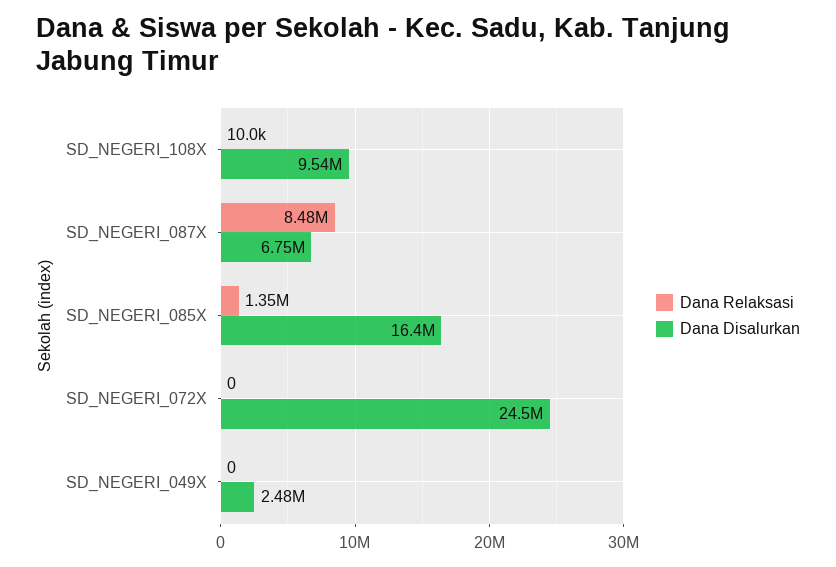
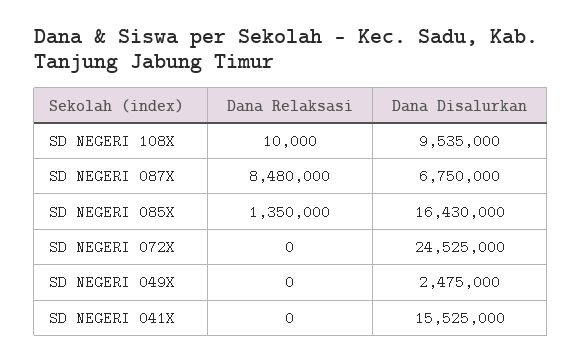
Dana Relaksasi, SD NEGERI 041X: none -> 0
Dana Disalurkan, SD NEGERI 041X: none -> 15525000

